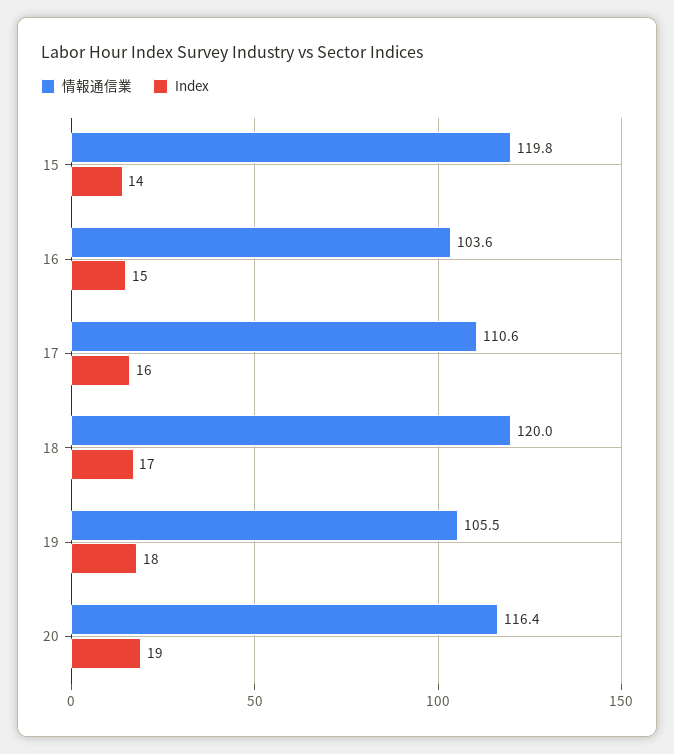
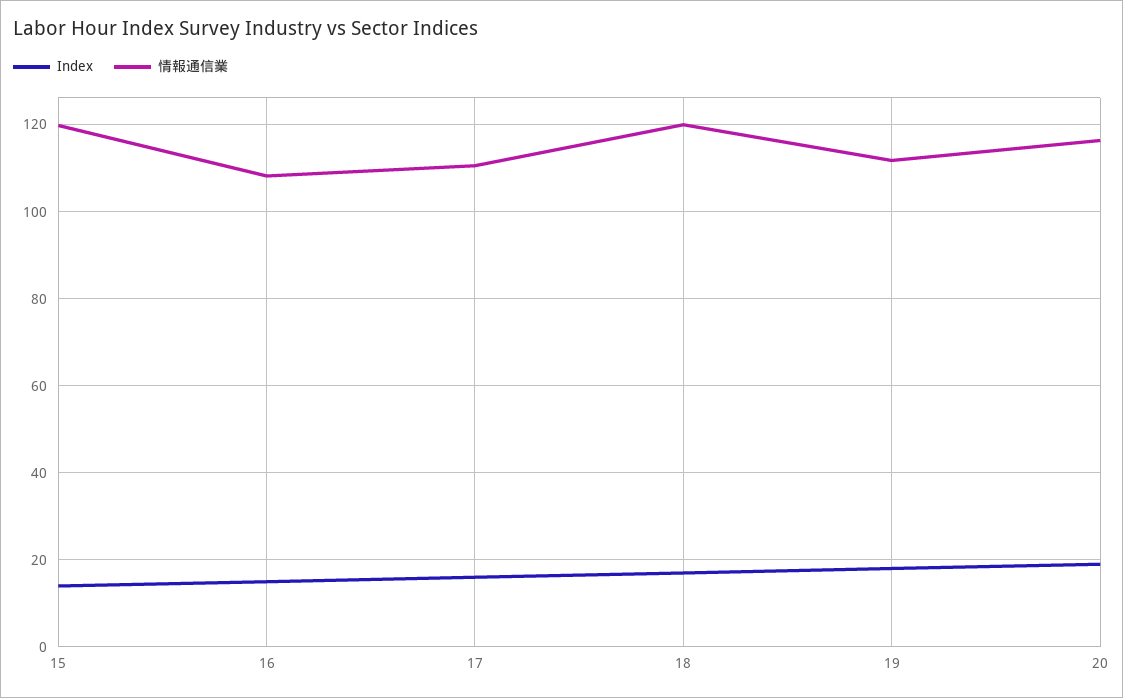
情報通信業, 16: 103.6 -> 108
情報通信業, 19: 105.5 -> 112

